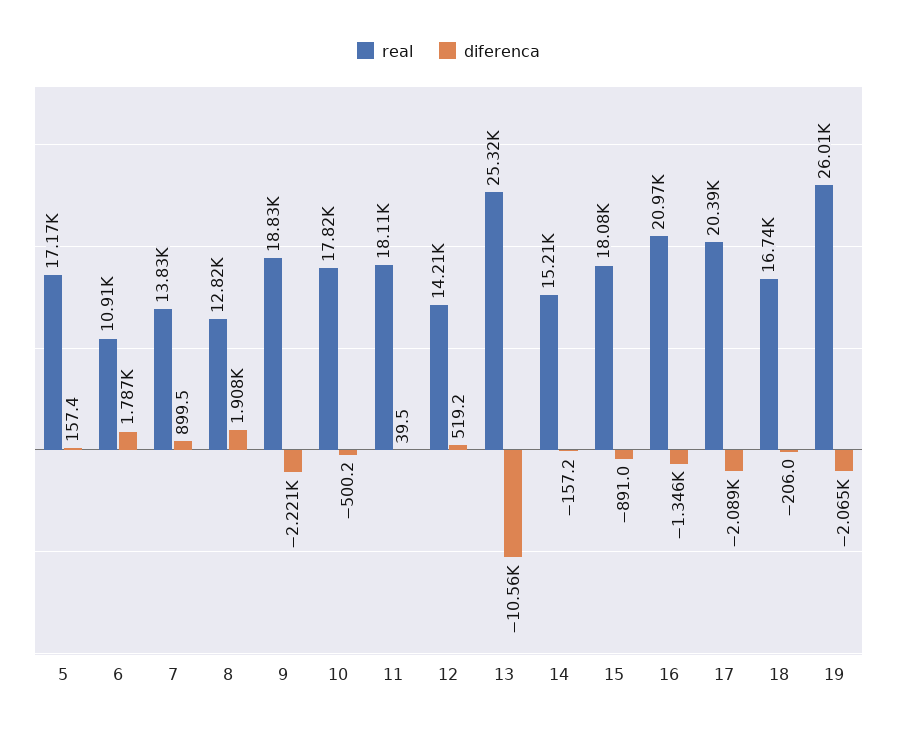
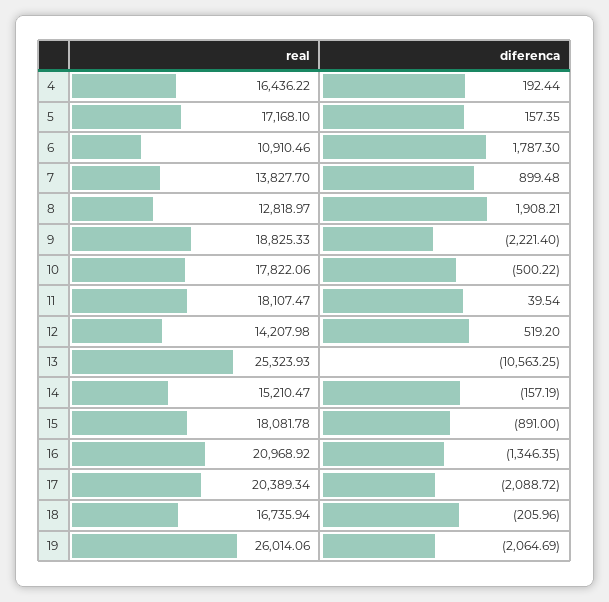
real, 4: none -> 16436.22
diferenca, 4: none -> 192.44

